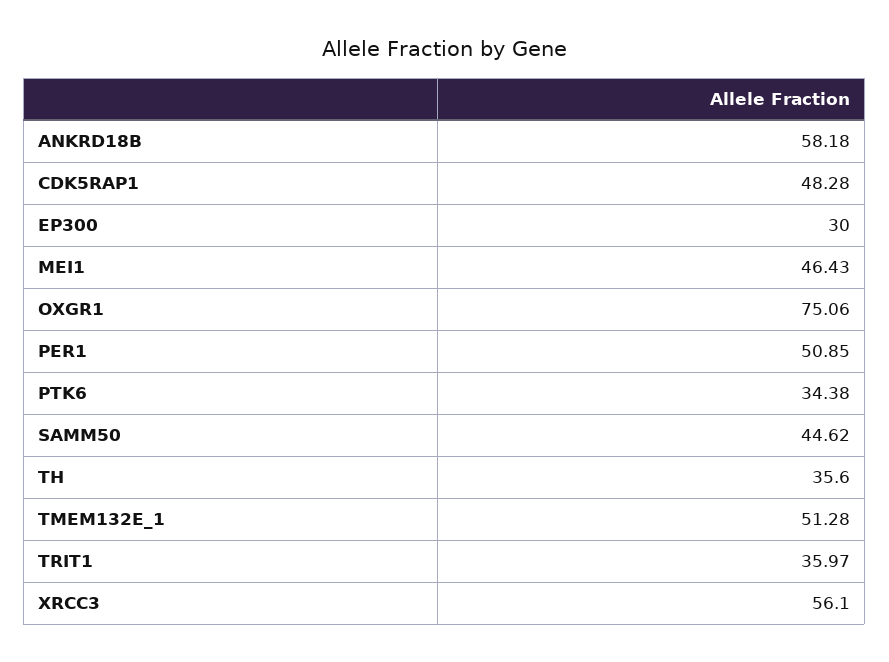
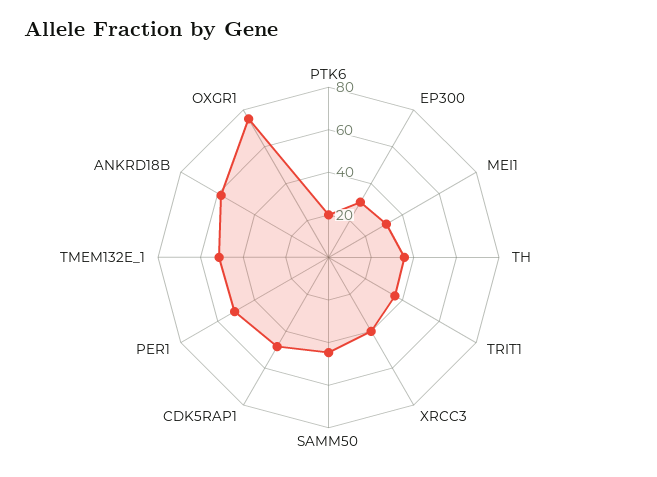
MEI1: 46.43 -> 30
PTK6: 34.38 -> 20
XRCC3: 56.1 -> 40

